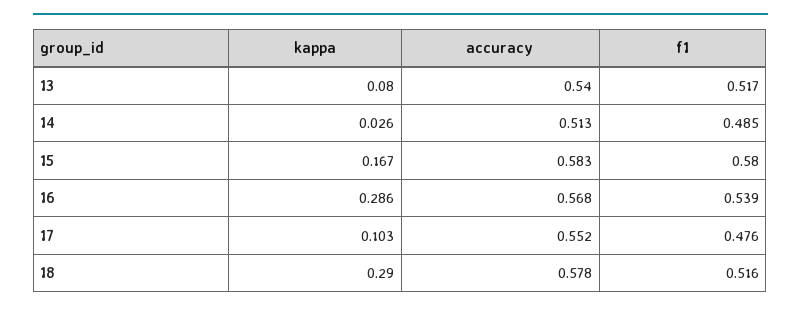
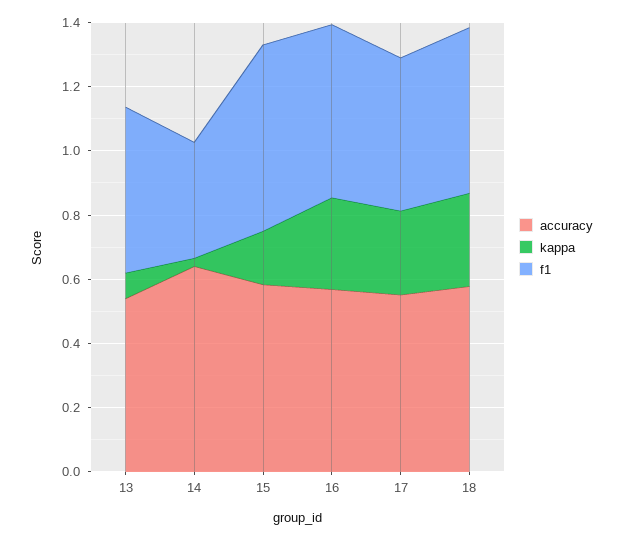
accuracy, 14: 0.513 -> 0.65
f1, 14: 0.485 -> 0.35
kappa, 17: 0.103 -> 0.25

